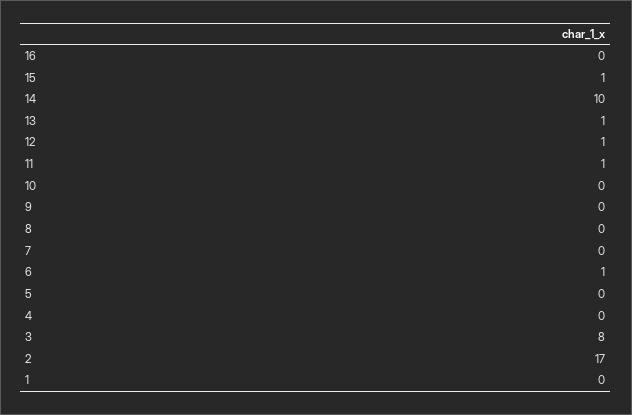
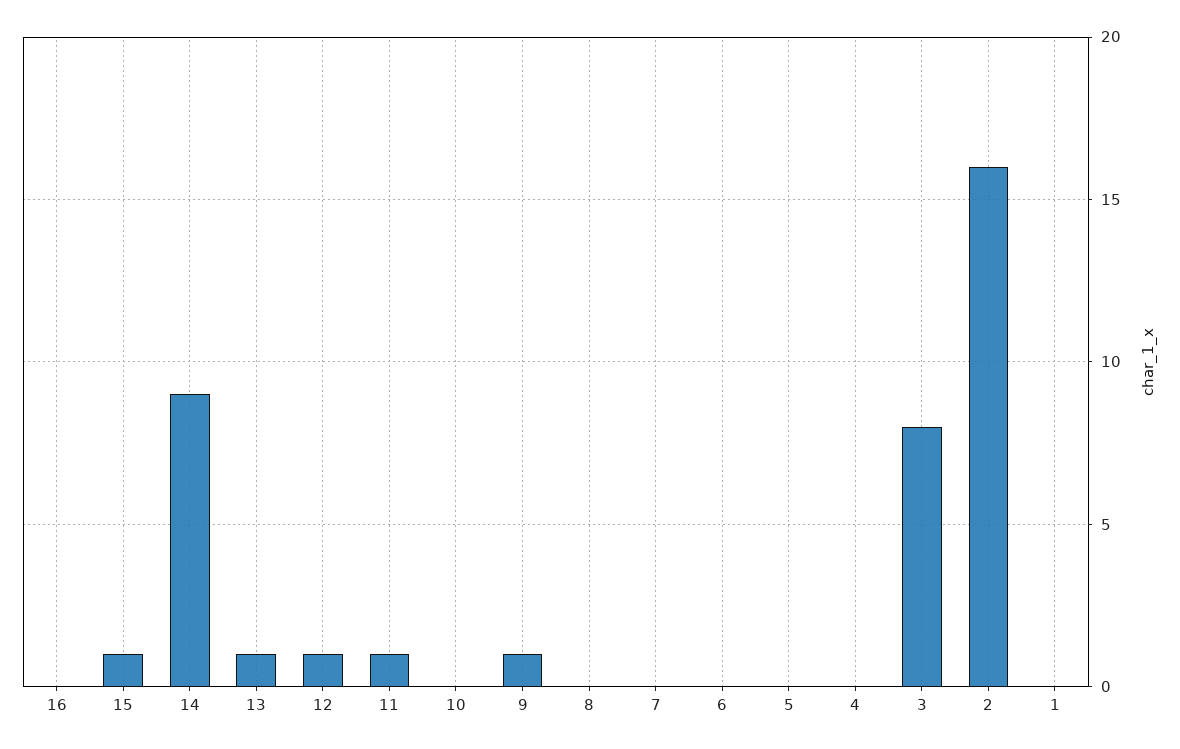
14: 10 -> 9
9: 0 -> 1
6: 1 -> 0
2: 17 -> 16

